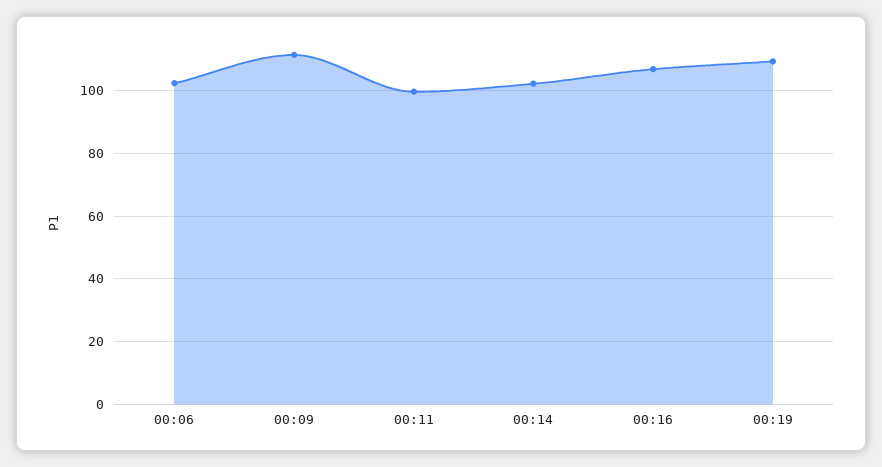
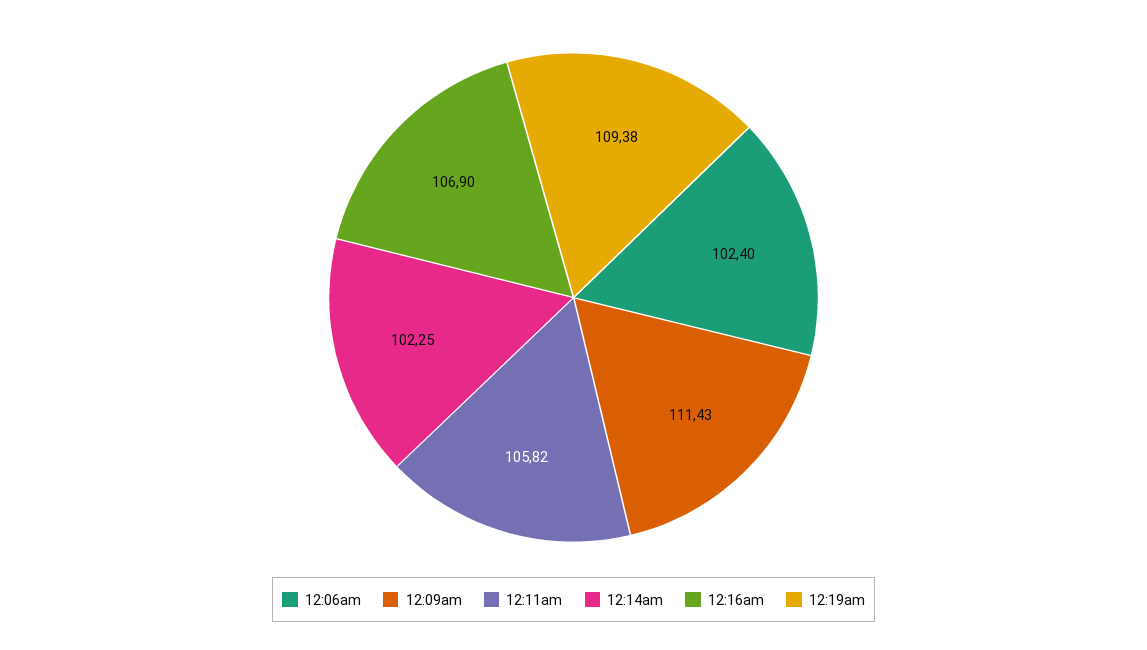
00:11: 100 -> 105.82

